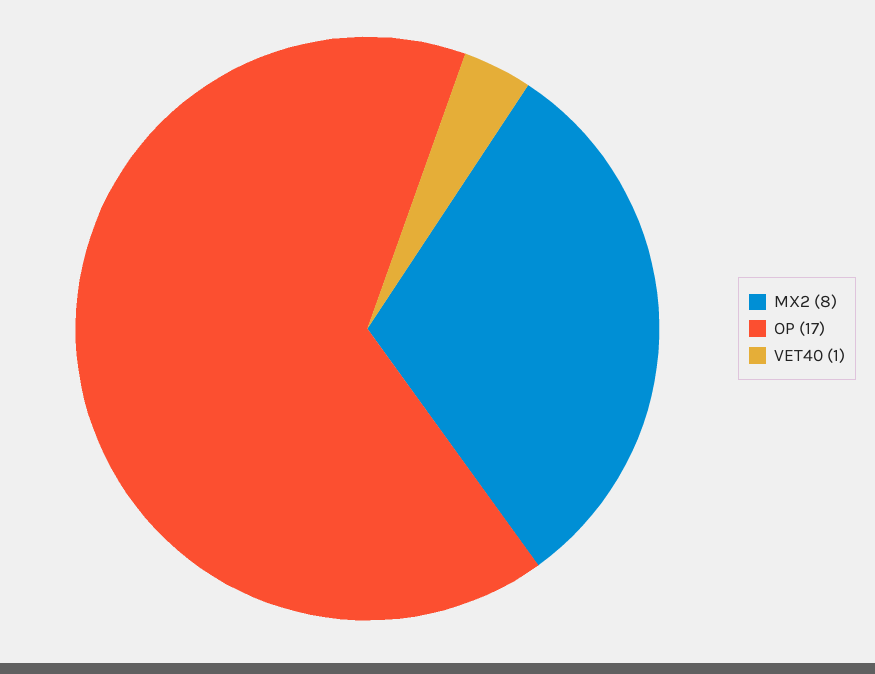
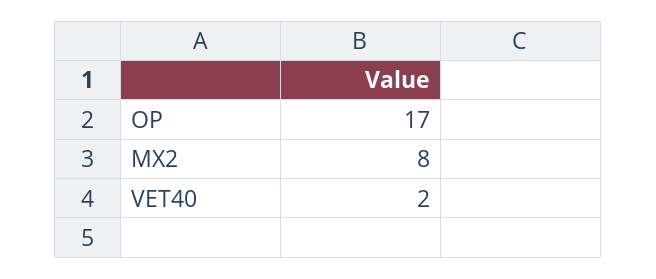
VET40: 1 -> 2

